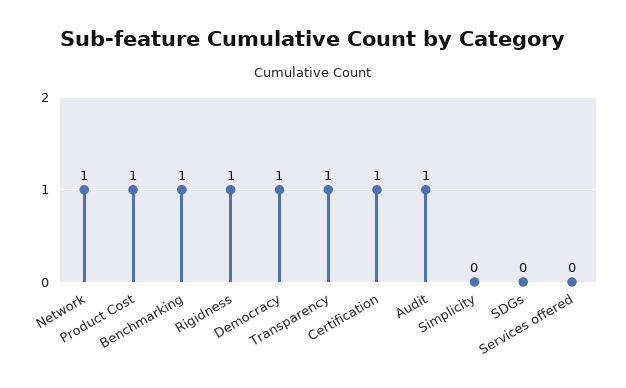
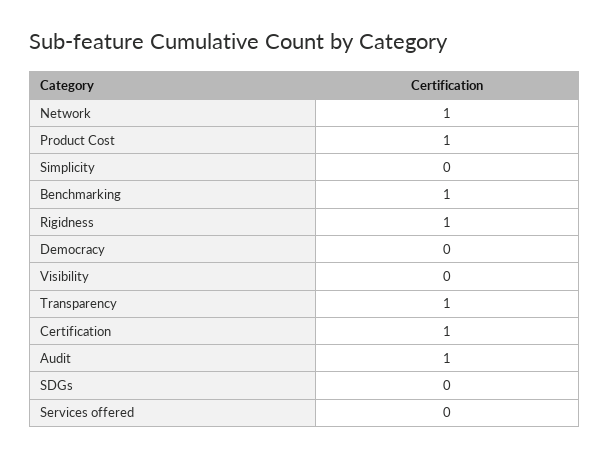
Democracy: 1 -> 0
Visibility: none -> 0

